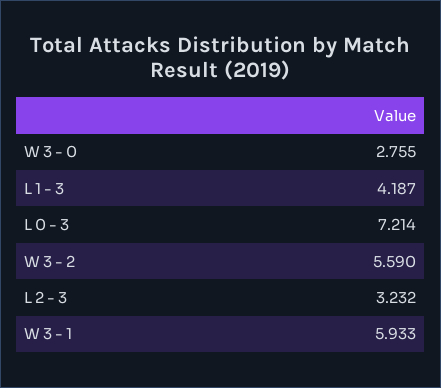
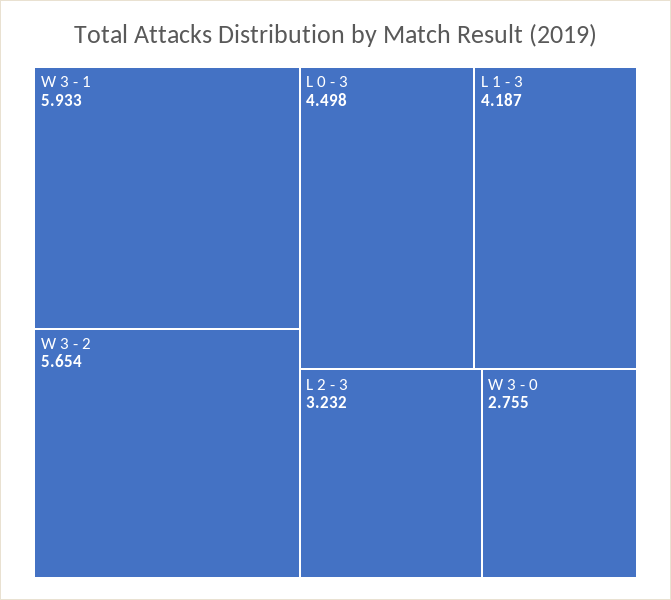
L 0 - 3: 7.214 -> 4.498
W 3 - 2: 5.59 -> 5.654

